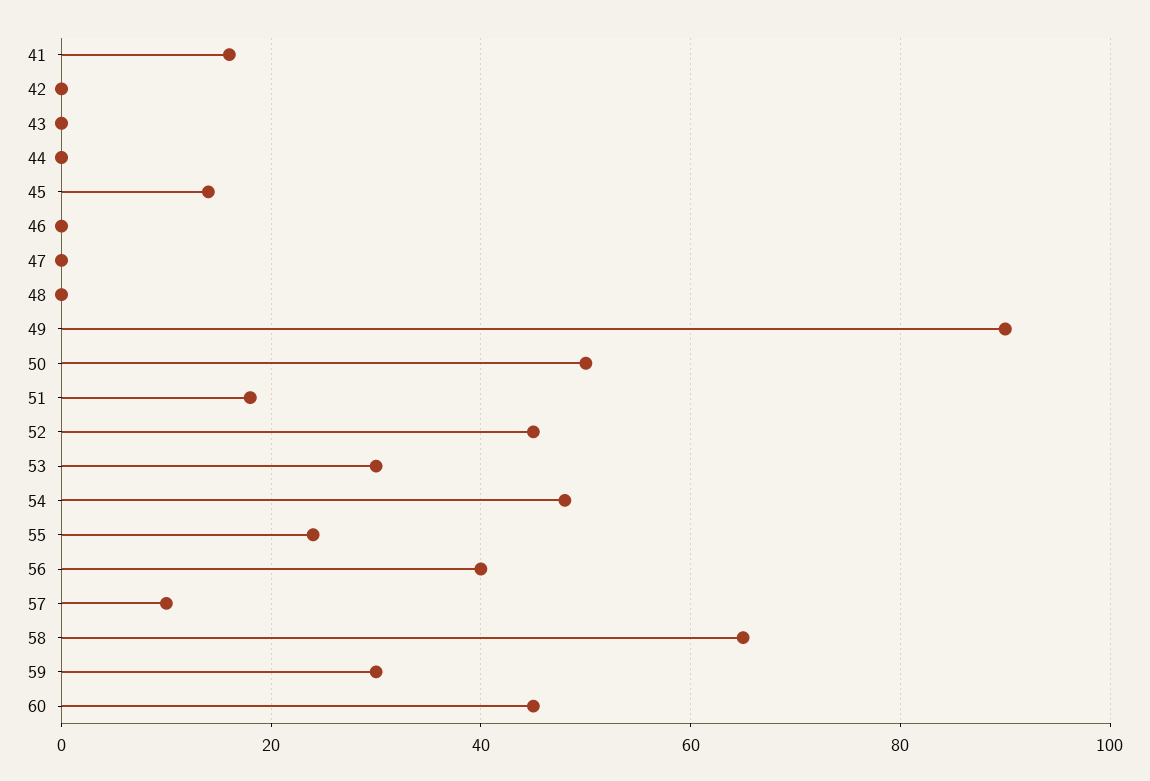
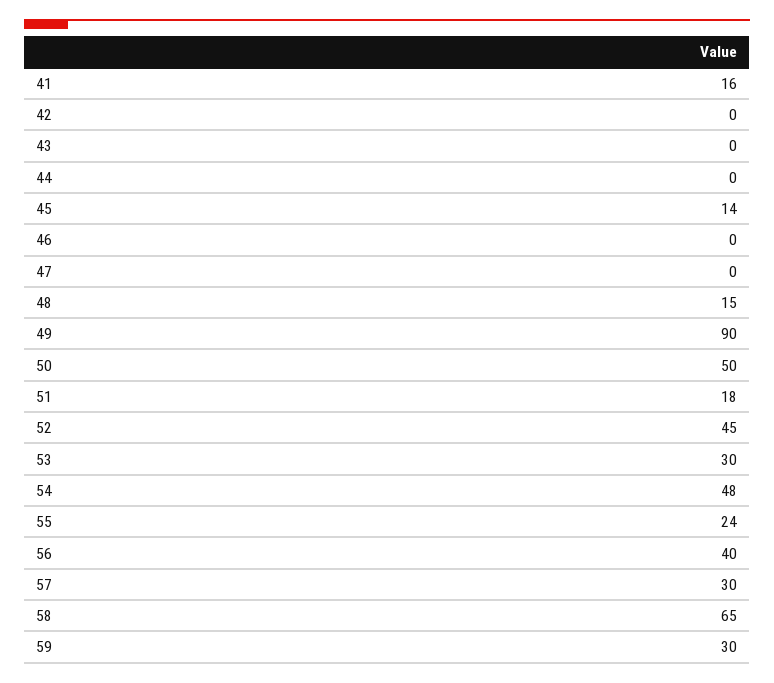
48: 0 -> 15
57: 10 -> 30
60: 45 -> none

